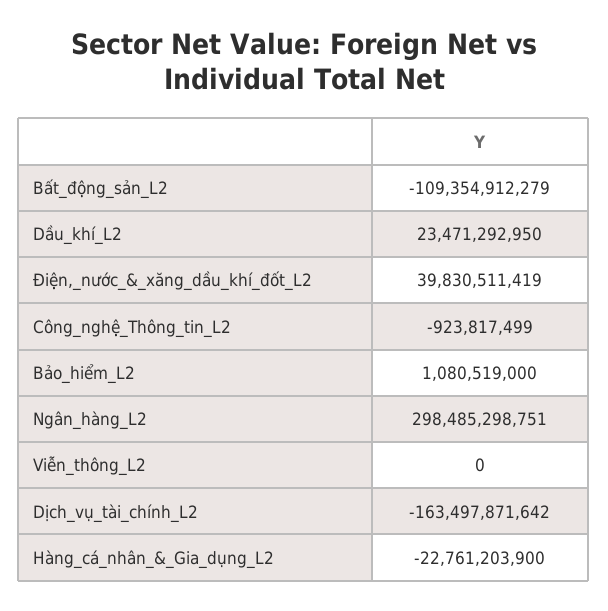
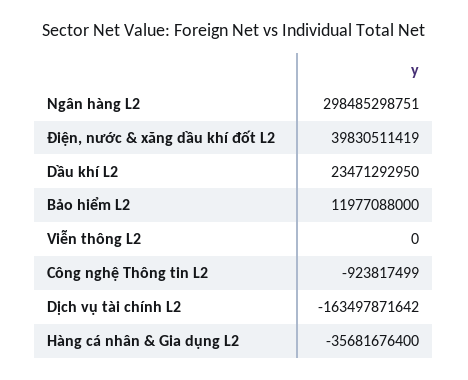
Bất_động_sản_L2: -109354912279 -> none
Bảo_hiểm_L2: 1080519000 -> 11977088000
Hàng_cá_nhân_&_Gia_dụng_L2: -22761203900 -> -35681676400

